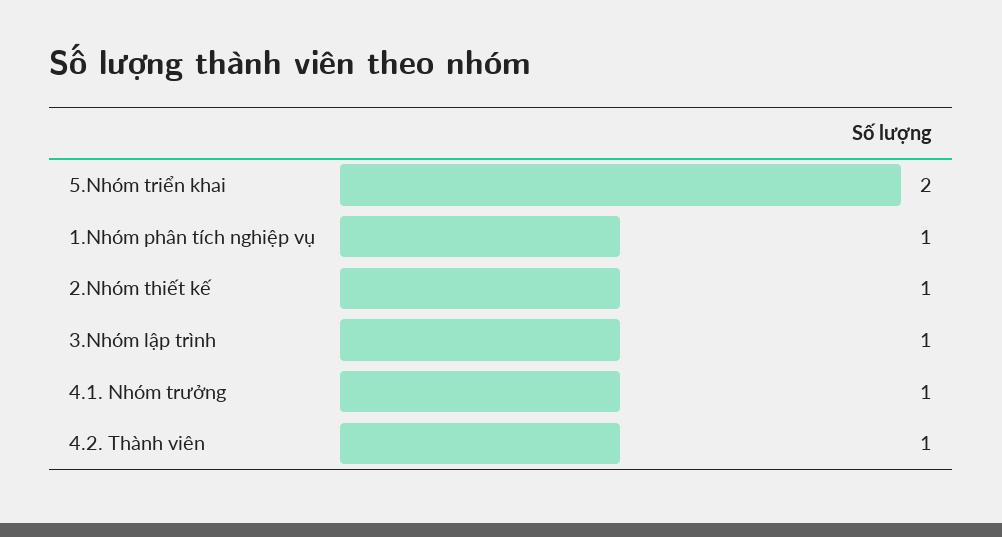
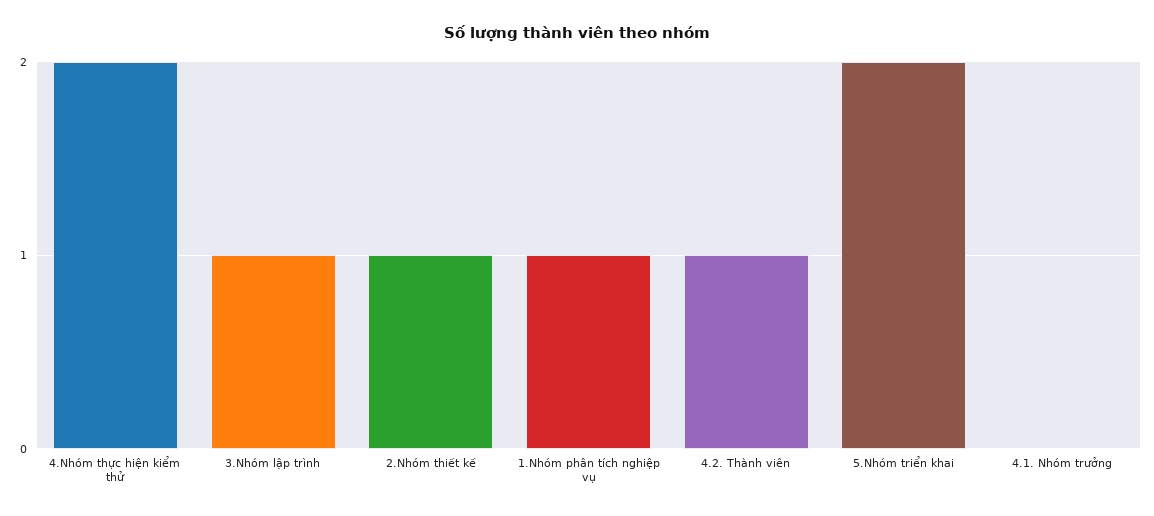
4.1. Nhóm trưởng: 1 -> 0
4.Nhóm thực hiện kiểm thử: none -> 2

